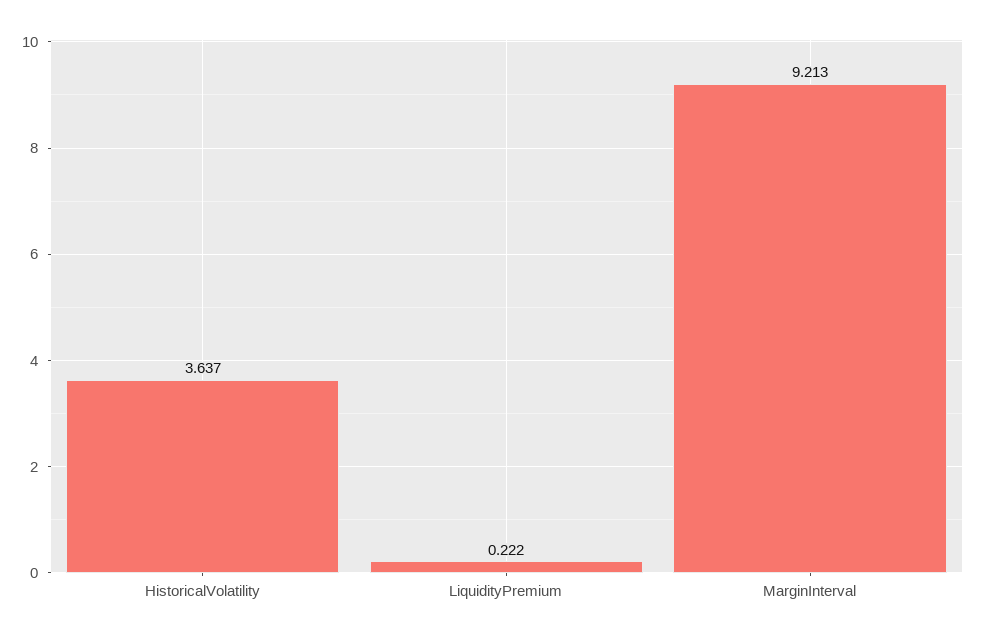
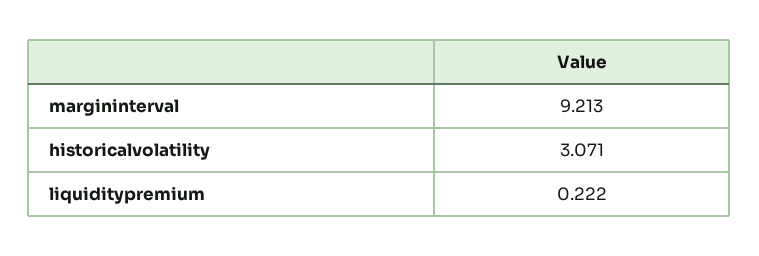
HistoricalVolatility: 3.637 -> 3.071

